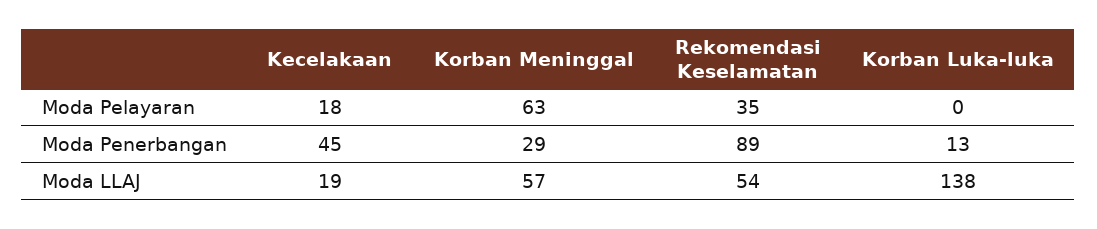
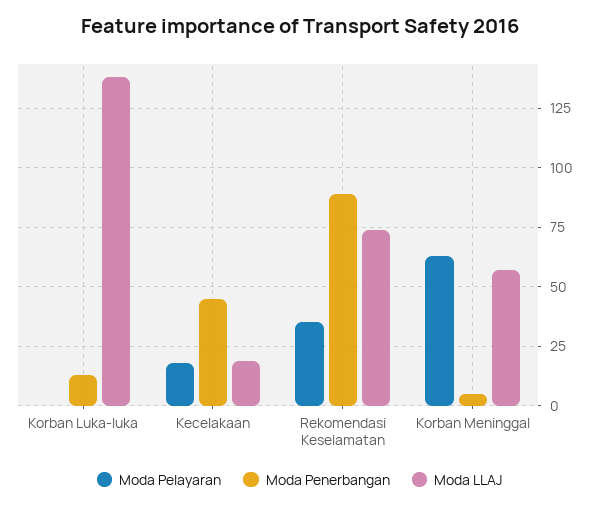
Moda Penerbangan, Korban Meninggal: 29 -> 5
Moda LLAJ, Rekomendasi Keselamatan: 54 -> 75

